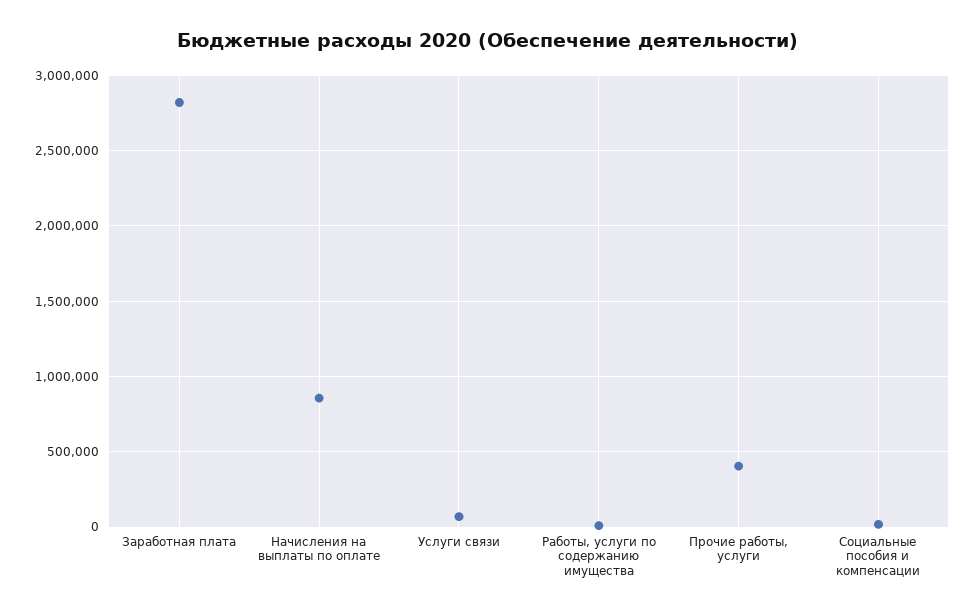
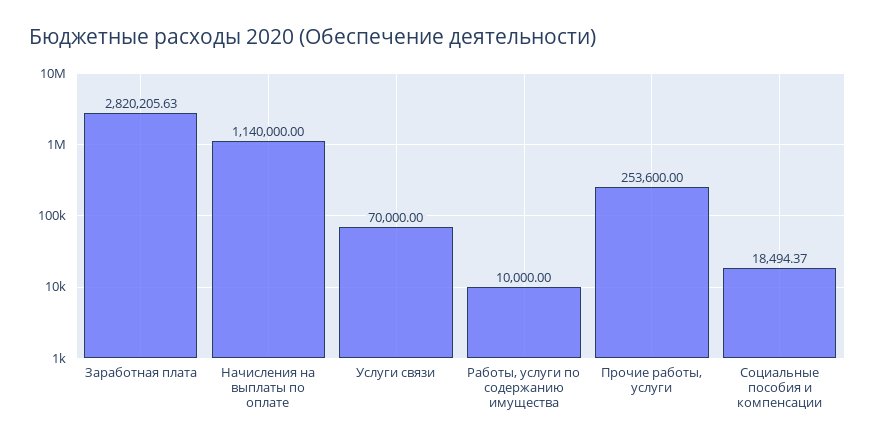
Начисления на выплаты по оплате: 850000 -> 1140000
Прочие работы, услуги: 400000 -> 253600

